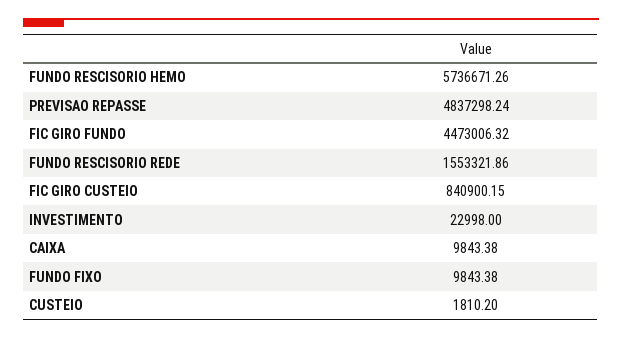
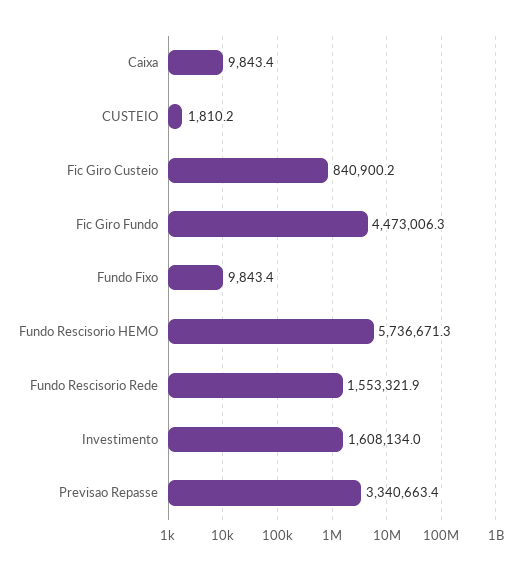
PREVISAO REPASSE: 4837298.24 -> 3340663.4
INVESTIMENTO: 22998 -> 1608134

